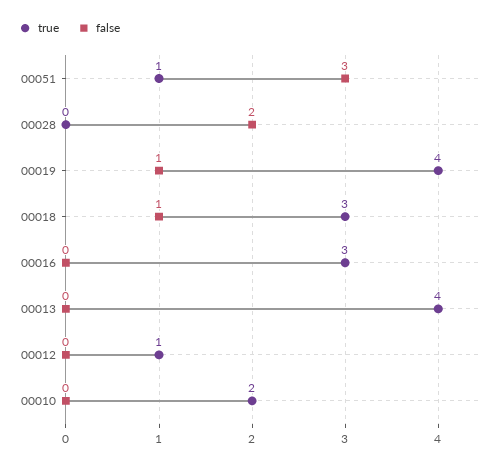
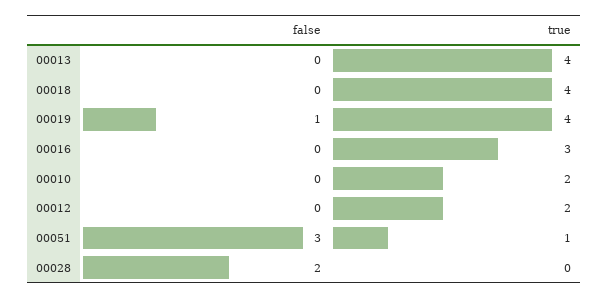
true, 00018: 3 -> 4
false, 00018: 1 -> 0
true, 00012: 1 -> 2

